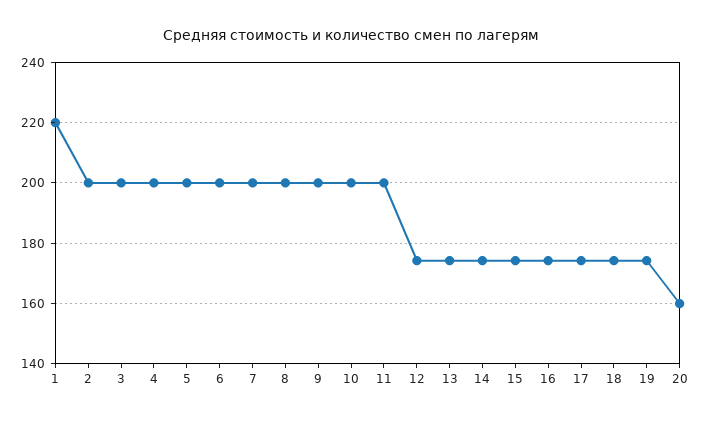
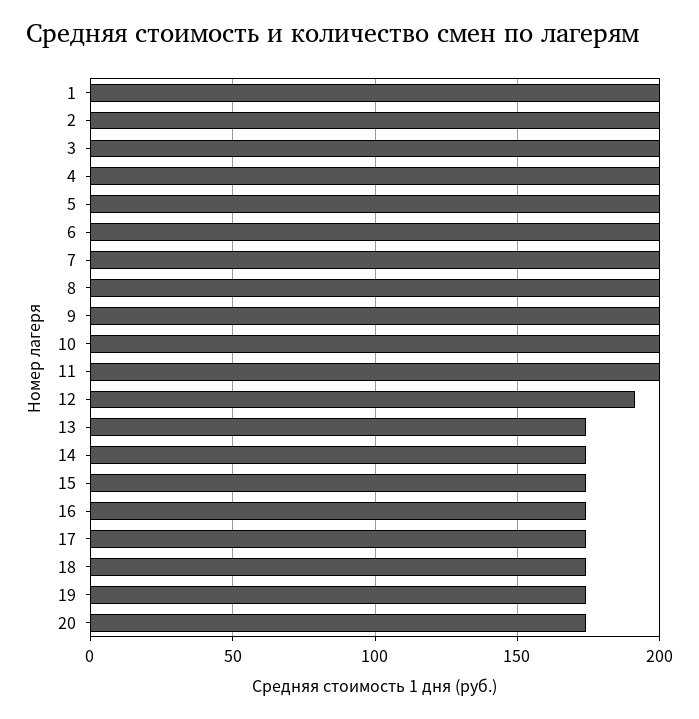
1: 220 -> 200
12: 174 -> 190
20: 160 -> 175

